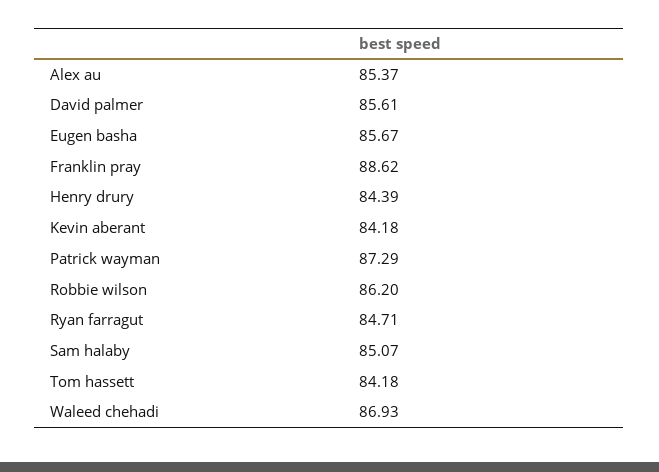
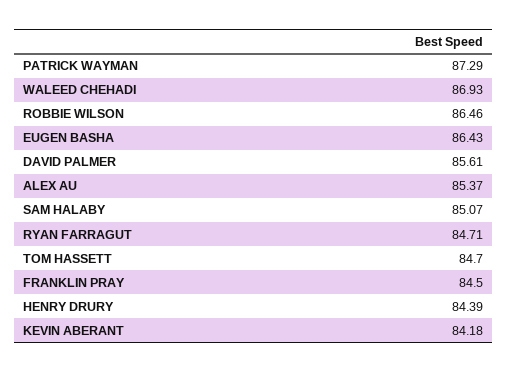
Eugen basha: 85.67 -> 86.43
Franklin pray: 88.62 -> 84.5
Robbie wilson: 86.2 -> 86.46
Tom hassett: 84.18 -> 84.7

